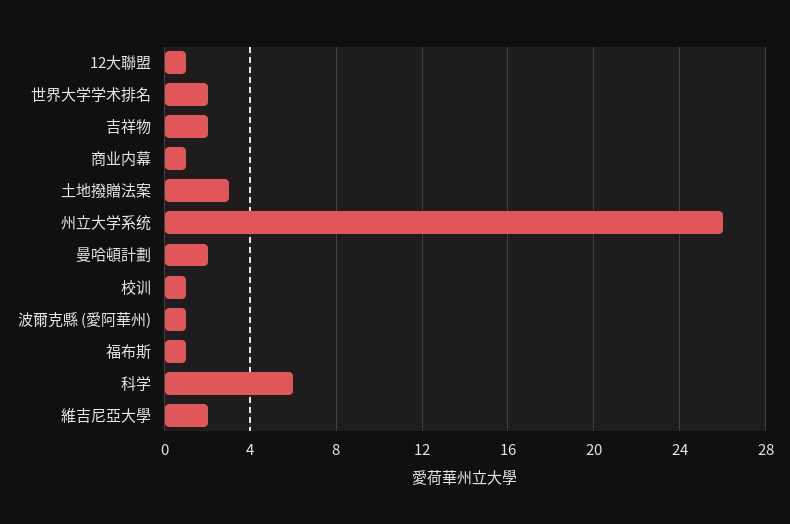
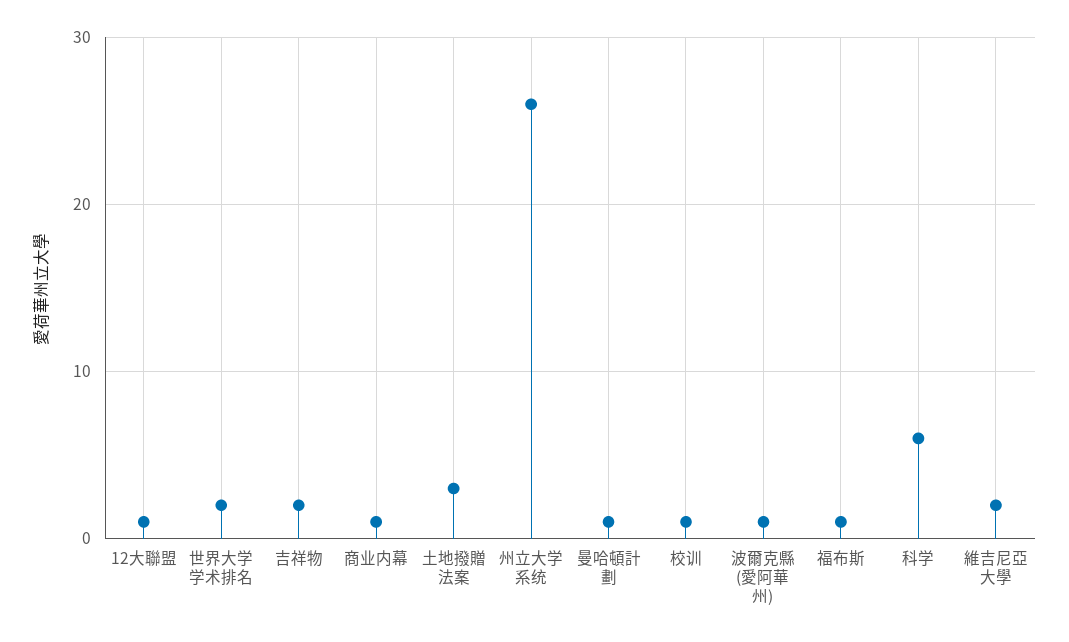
曼哈頓計劃: 2 -> 1

